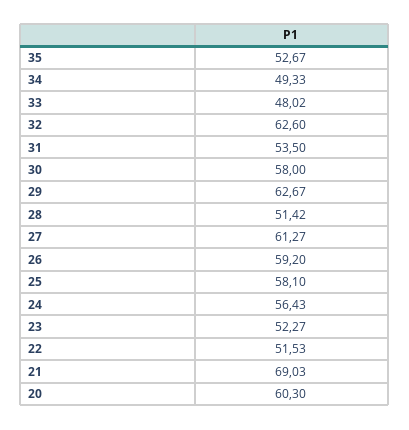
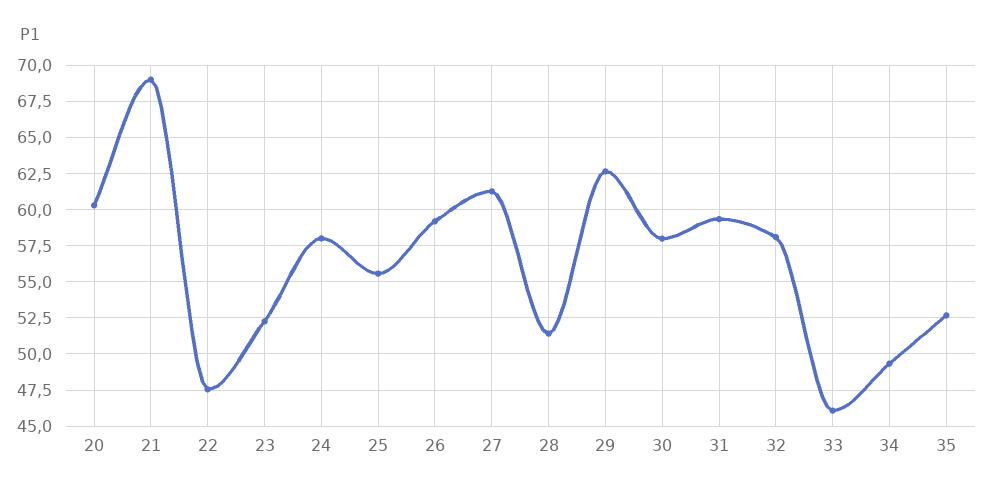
33: 48.02 -> 46
32: 62.6 -> 58
31: 53.5 -> 59.5
25: 58.1 -> 55.5
24: 56.43 -> 58
22: 51.53 -> 47.5

